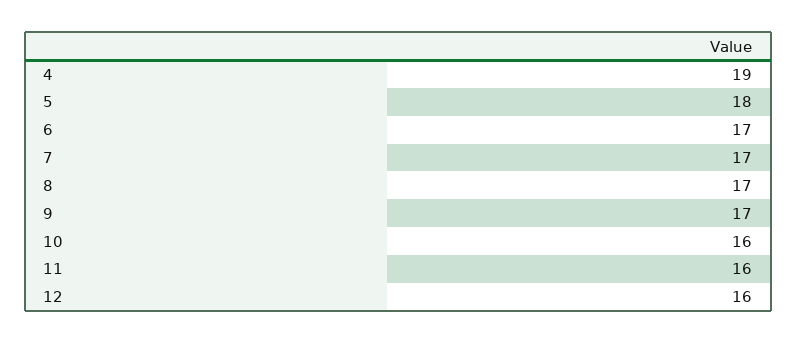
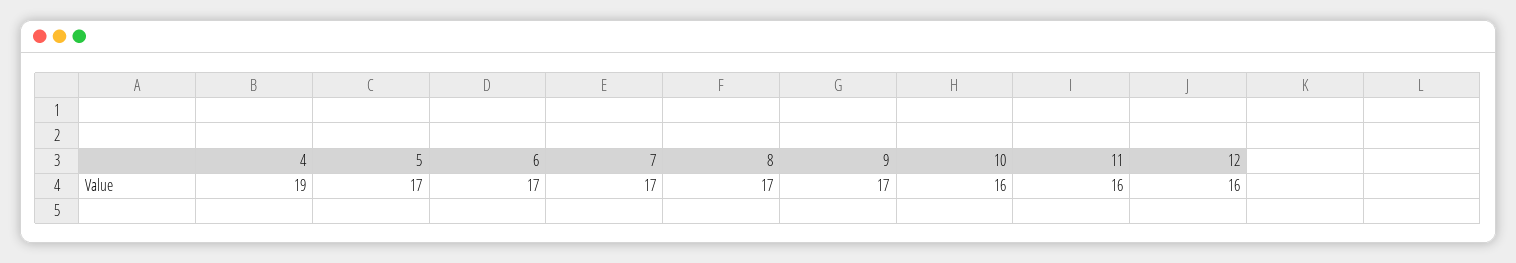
5: 18 -> 17

